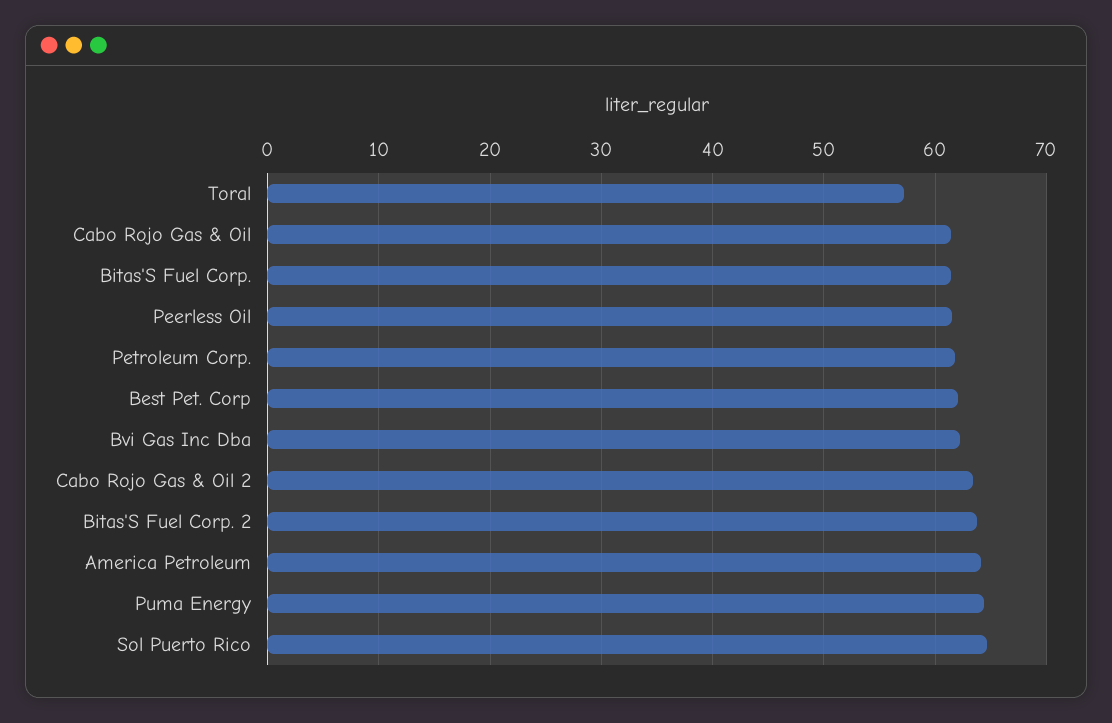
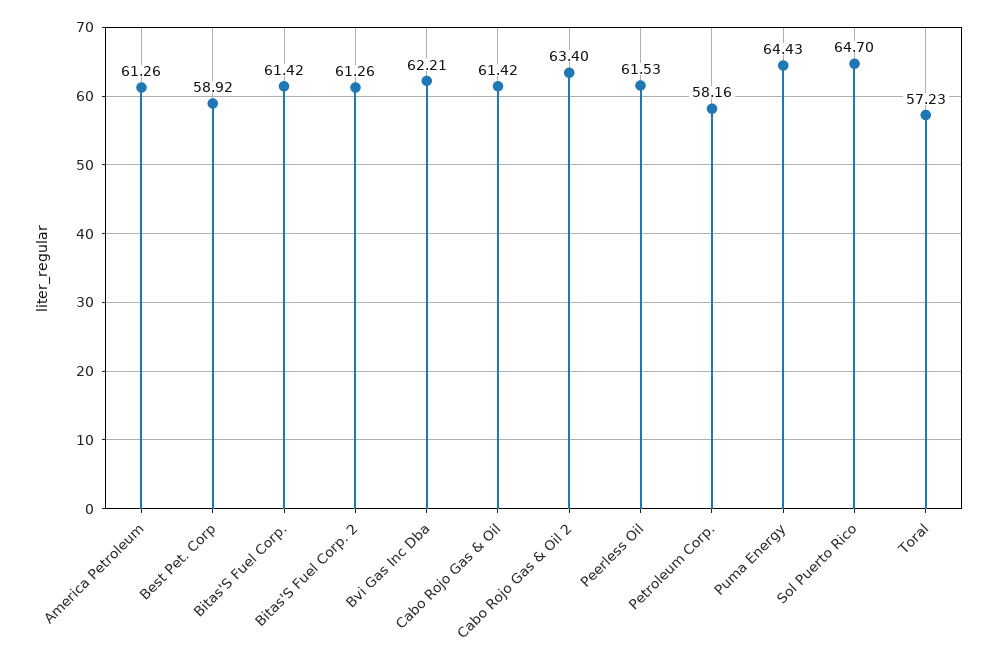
Petroleum Corp.: 62 -> 58.16
Best Pet. Corp: 62 -> 58.92
Bitas'S Fuel Corp. 2: 64 -> 61.26
America Petroleum: 64 -> 61.26

